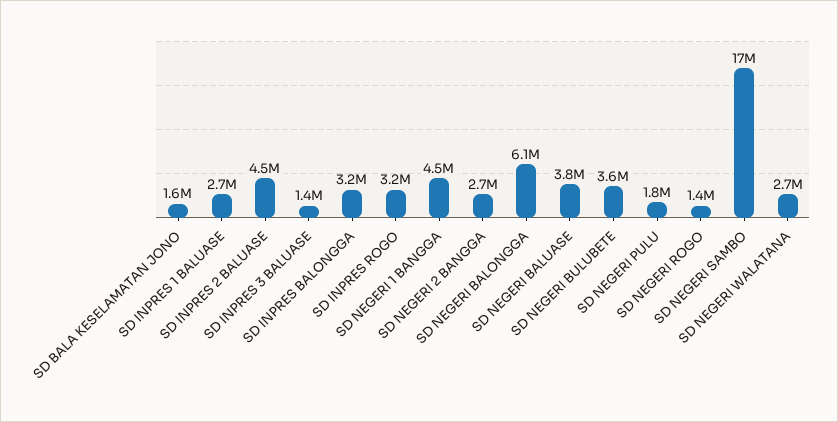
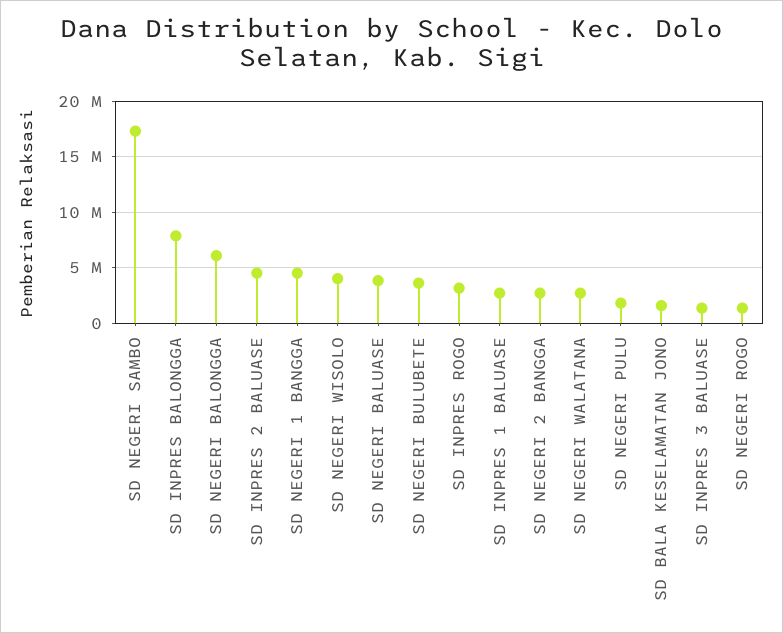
SD INPRES BALONGGA: 3200000 -> 8000000
SD NEGERI WISOLO: none -> 4000000

